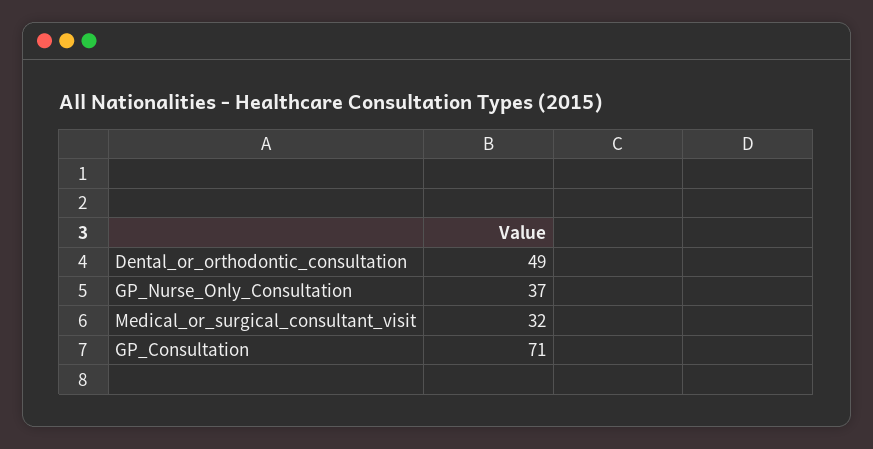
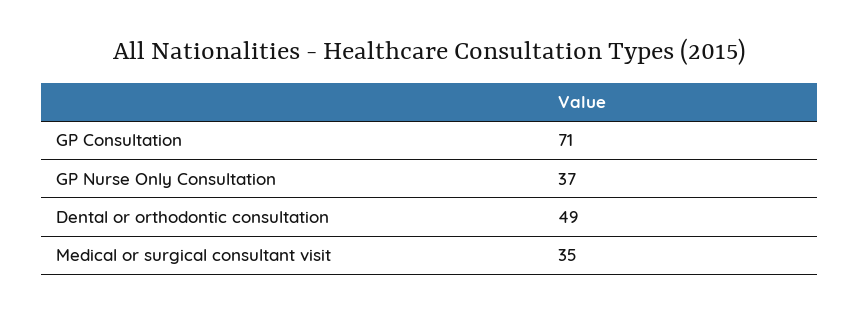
Medical_or_surgical_consultant_visit: 32 -> 35

